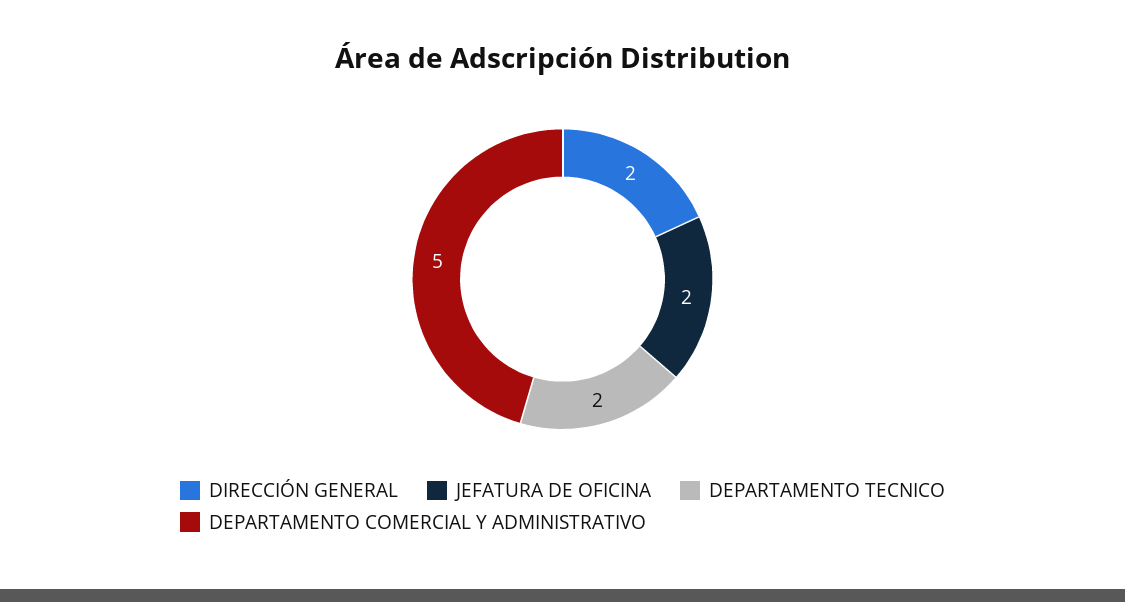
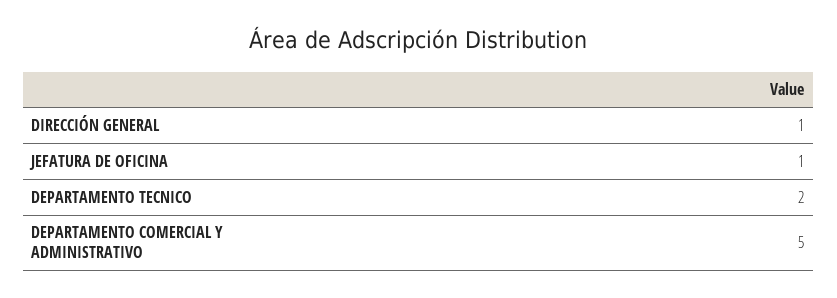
DIRECCIÓN GENERAL: 2 -> 1
JEFATURA DE OFICINA: 2 -> 1

